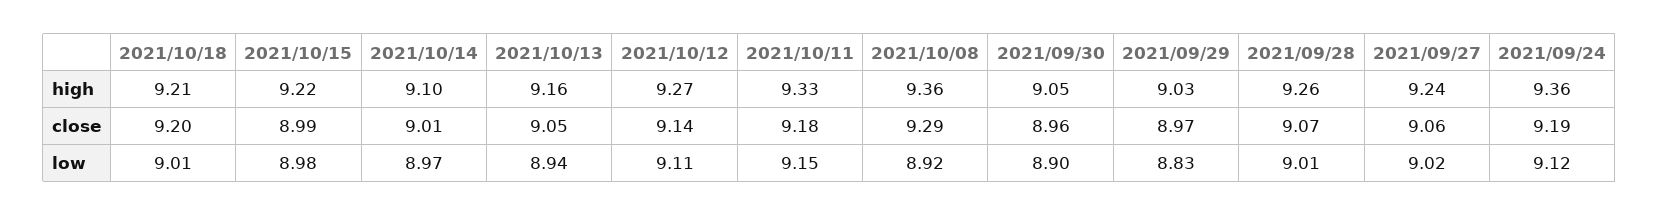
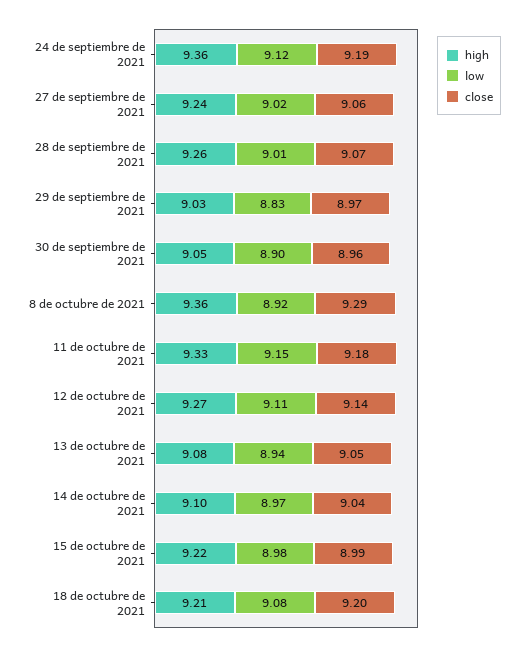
high, 2021/10/13: 9.16 -> 9.08
close, 2021/10/14: 9.01 -> 9.04
low, 2021/10/18: 9.01 -> 9.08

